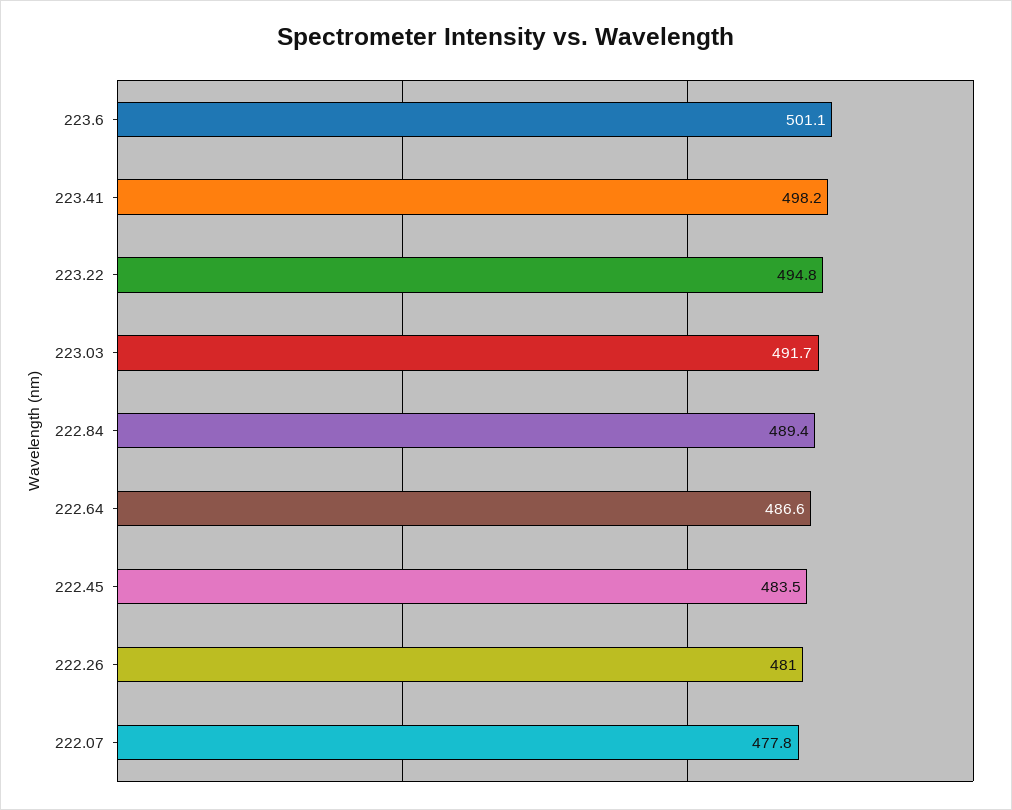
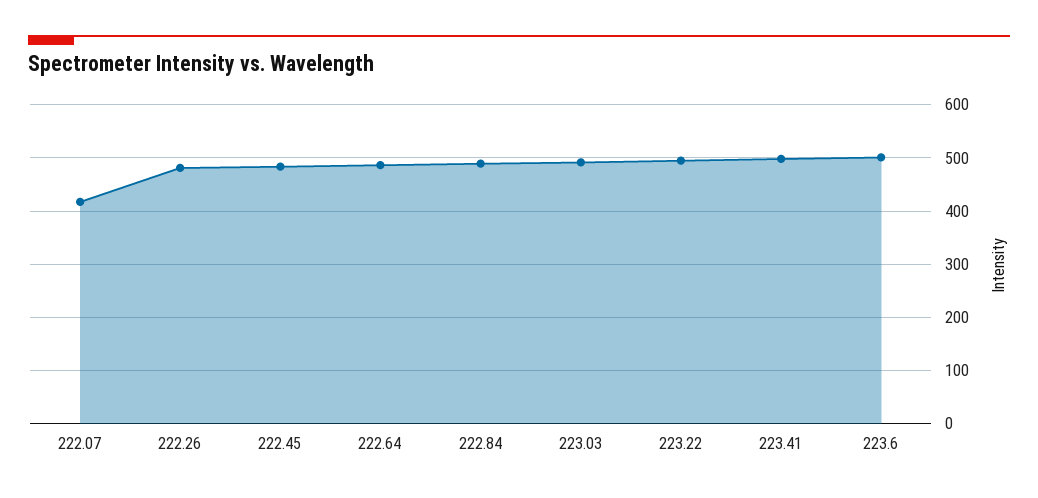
222.07: 477.8 -> 420

